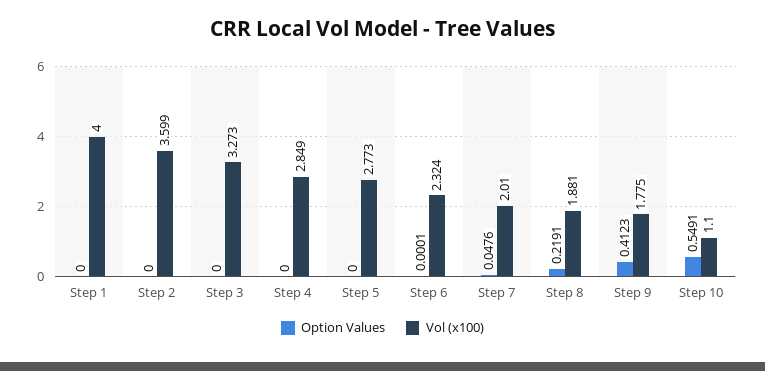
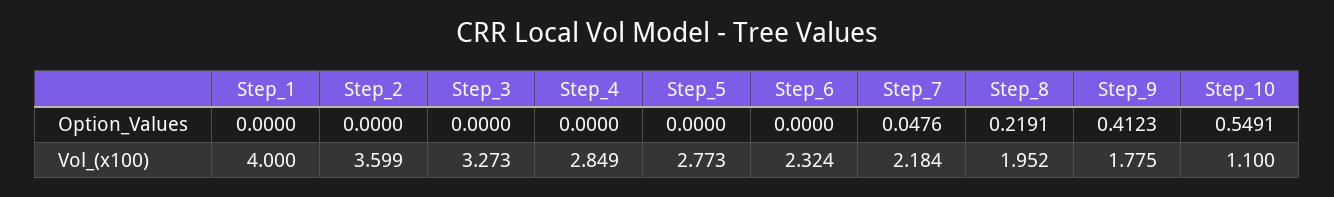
Option Values, Step 6: 0.0001 -> 0
Vol (x100), Step 7: 2.01 -> 2.184
Vol (x100), Step 8: 1.881 -> 1.952

